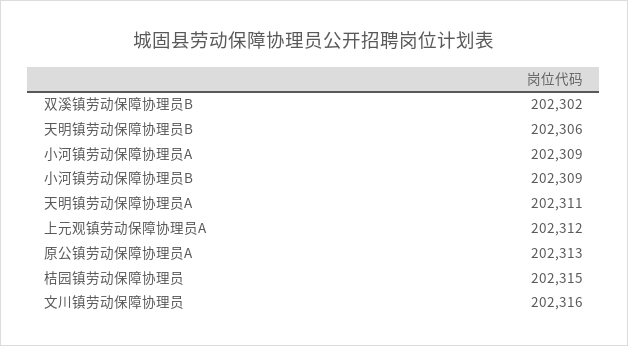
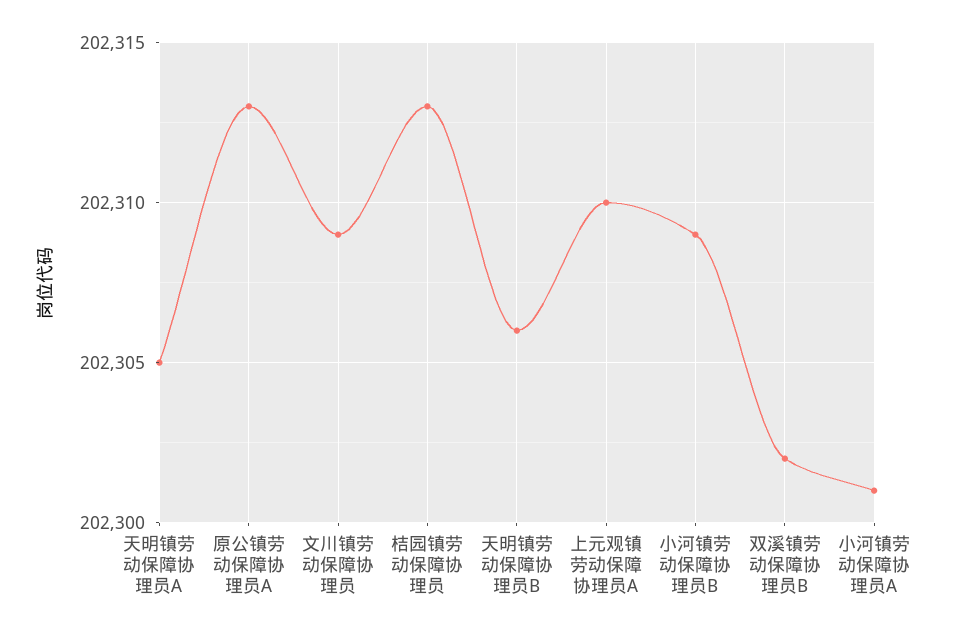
小河镇劳动保障协理员A: 202309 -> 202301
天明镇劳动保障协理员A: 202311 -> 202305
上元观镇劳动保障协理员A: 202312 -> 202310
桔园镇劳动保障协理员: 202315 -> 202313
文川镇劳动保障协理员: 202316 -> 202309

